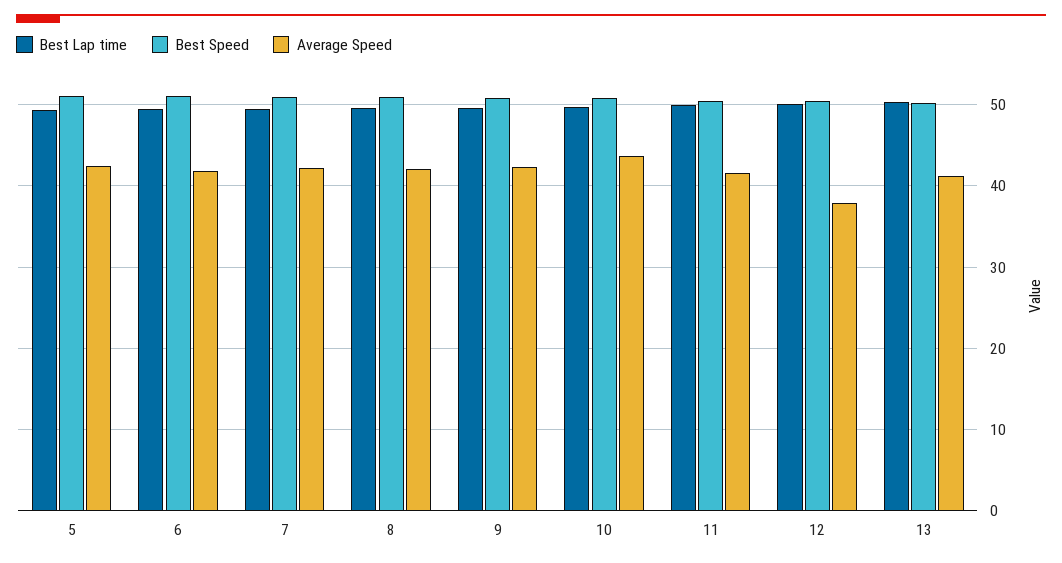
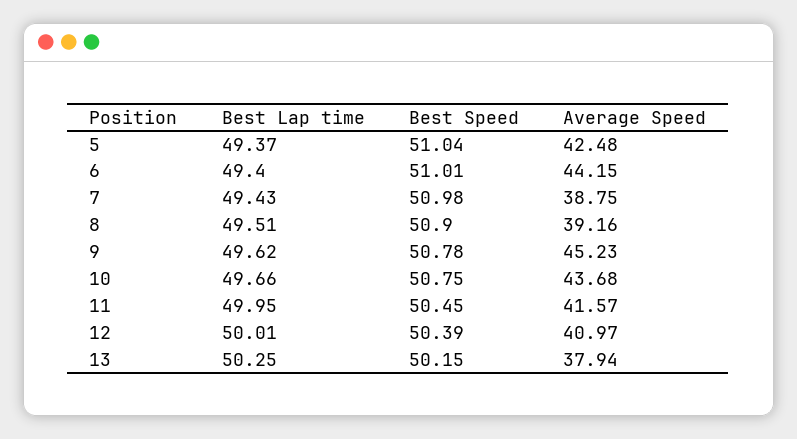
Average Speed, 6: 42 -> 44.15
Average Speed, 7: 42 -> 38.75
Average Speed, 8: 42 -> 39.16
Average Speed, 9: 42 -> 45.23
Average Speed, 12: 38 -> 40.97
Average Speed, 13: 41 -> 37.94

